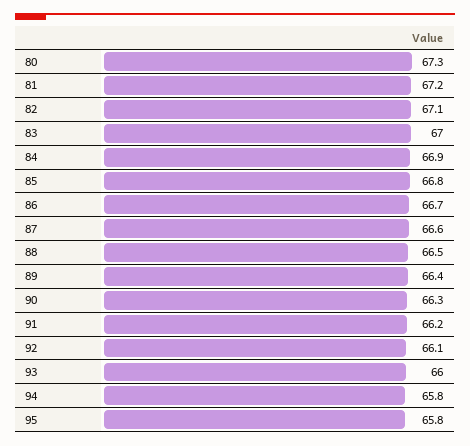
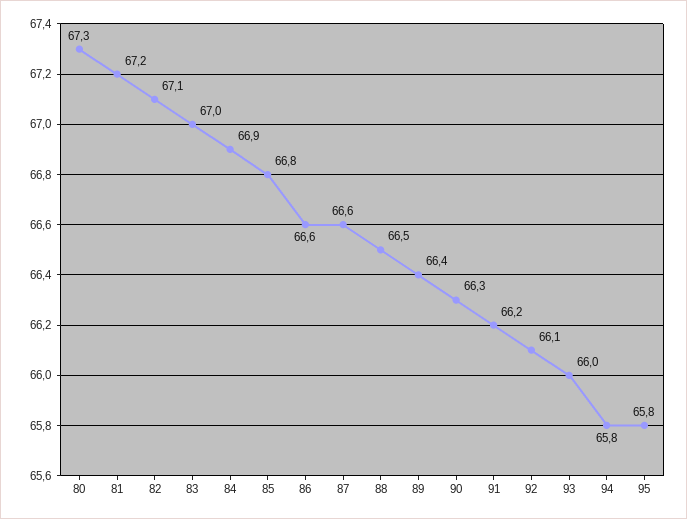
86: 66.7 -> 66.6

